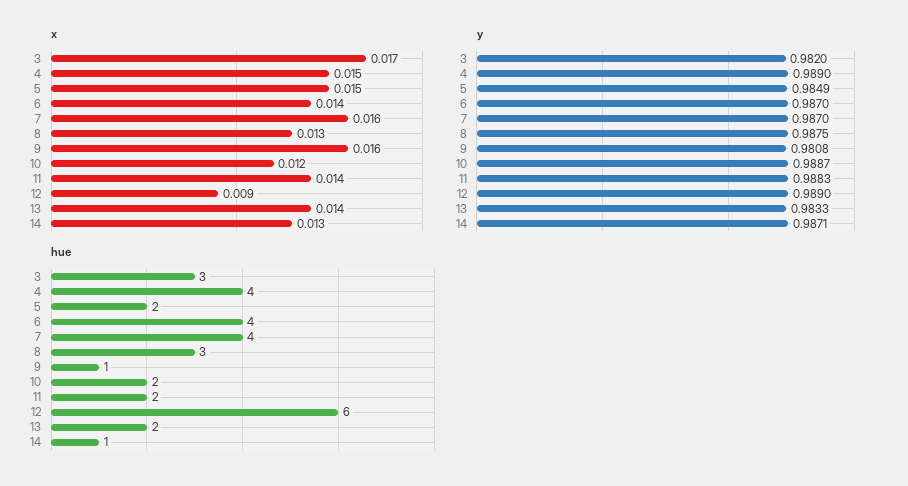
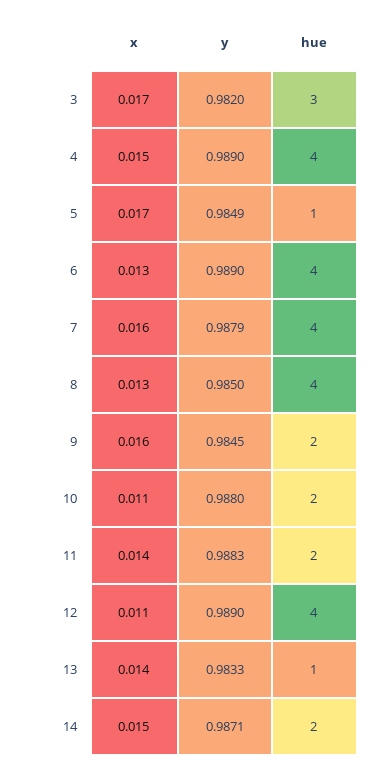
x, 5: 0.015 -> 0.017
x, 6: 0.014 -> 0.013
x, 10: 0.012 -> 0.011
x, 12: 0.009 -> 0.011
x, 14: 0.013 -> 0.015
y, 6: 0.987 -> 0.989
y, 7: 0.987 -> 0.9879
y, 8: 0.9875 -> 0.985
y, 9: 0.9808 -> 0.9845
y, 10: 0.9887 -> 0.988
hue, 5: 2 -> 1
hue, 8: 3 -> 4
hue, 9: 1 -> 2
hue, 12: 6 -> 4
hue, 13: 2 -> 1
hue, 14: 1 -> 2

